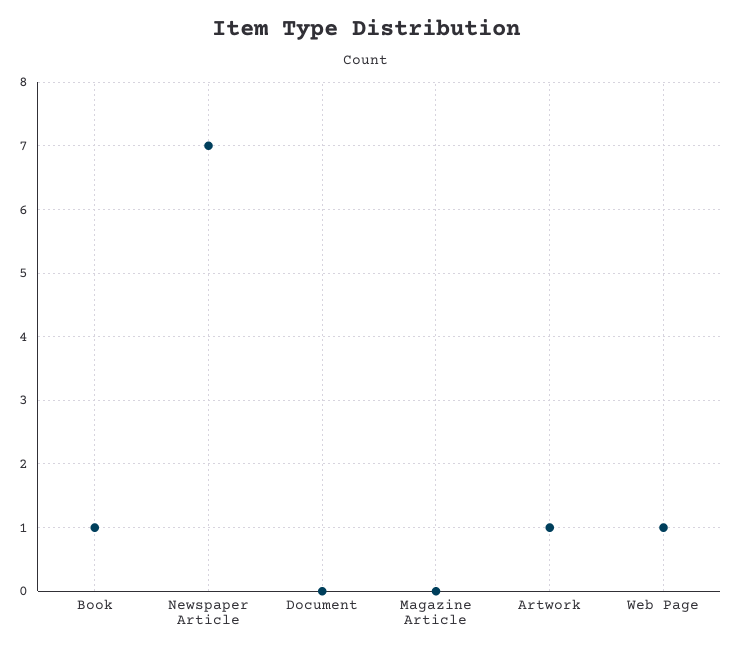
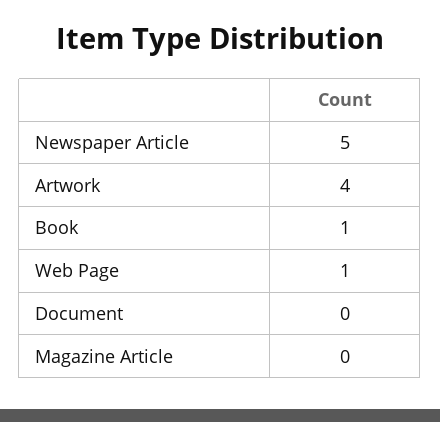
Newspaper Article: 7 -> 5
Artwork: 1 -> 4

